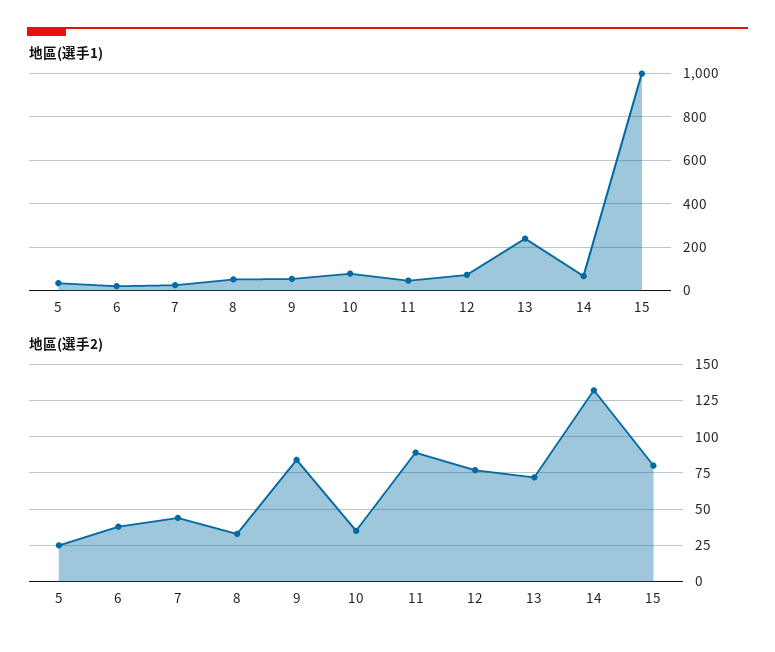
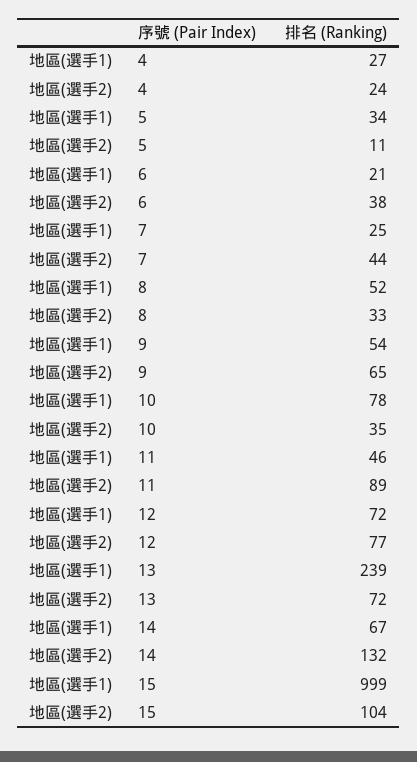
地區(選手2), 5: 25 -> 11
地區(選手2), 9: 85 -> 65
地區(選手2), 15: 80 -> 104
地區(選手1), 4: none -> 27
地區(選手2), 4: none -> 24

